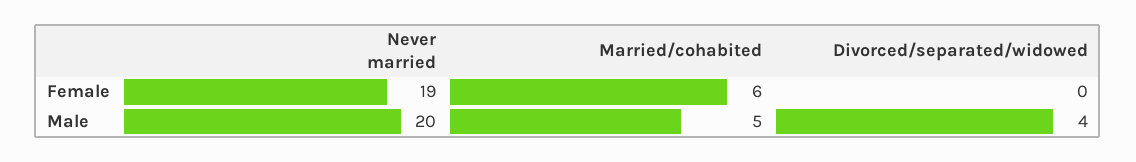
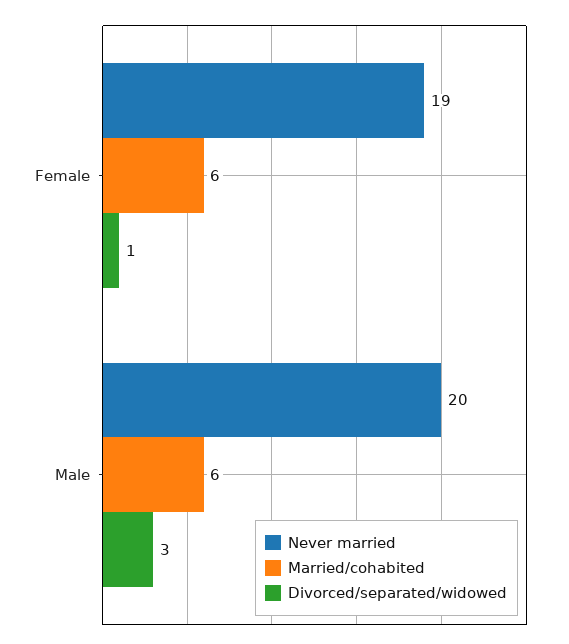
Divorced/separated/widowed, Female: 0 -> 1
Married/cohabited, Male: 5 -> 6
Divorced/separated/widowed, Male: 4 -> 3

